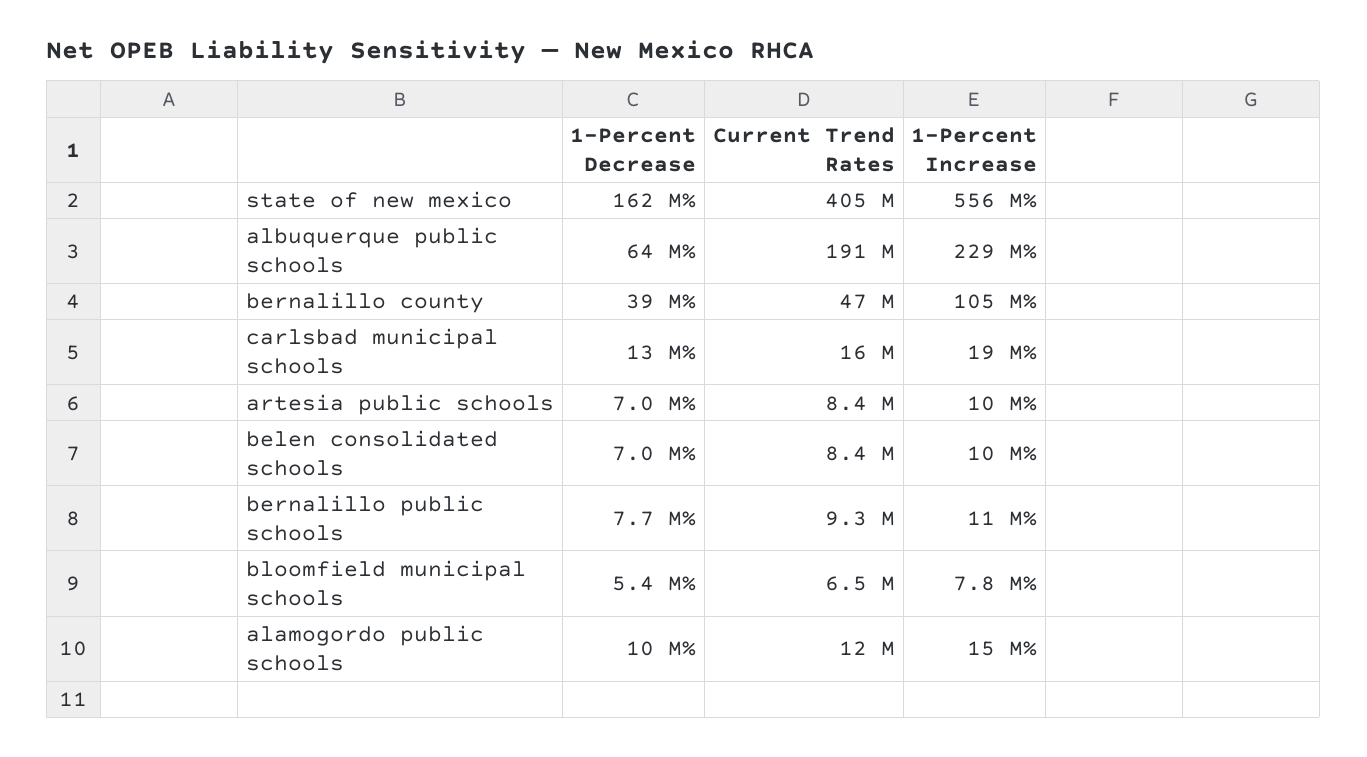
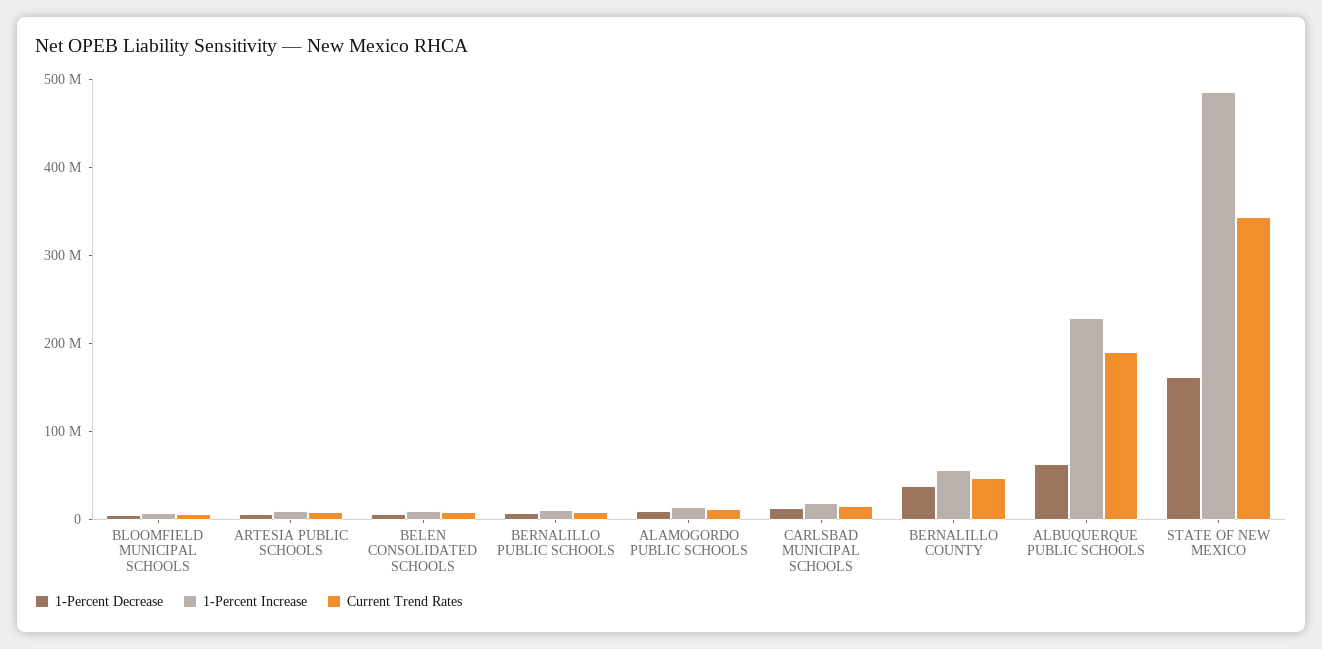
Current Trend Rates, state of new mexico: 405000000 -> 340000000
1-Percent Increase, state of new mexico: 556000000 -> 480000000
1-Percent Increase, bernalillo county: 105000000 -> 60000000

